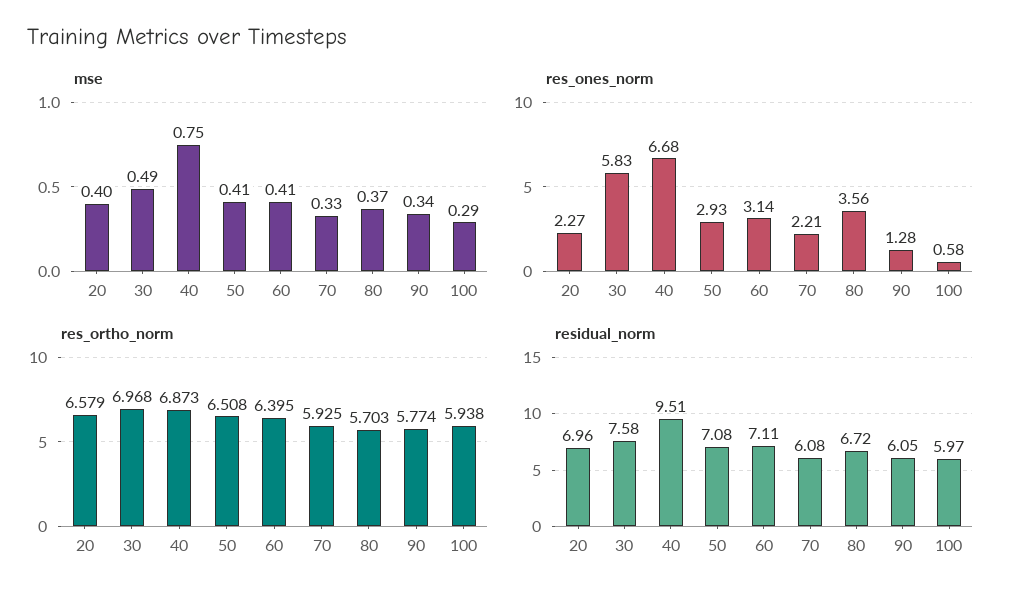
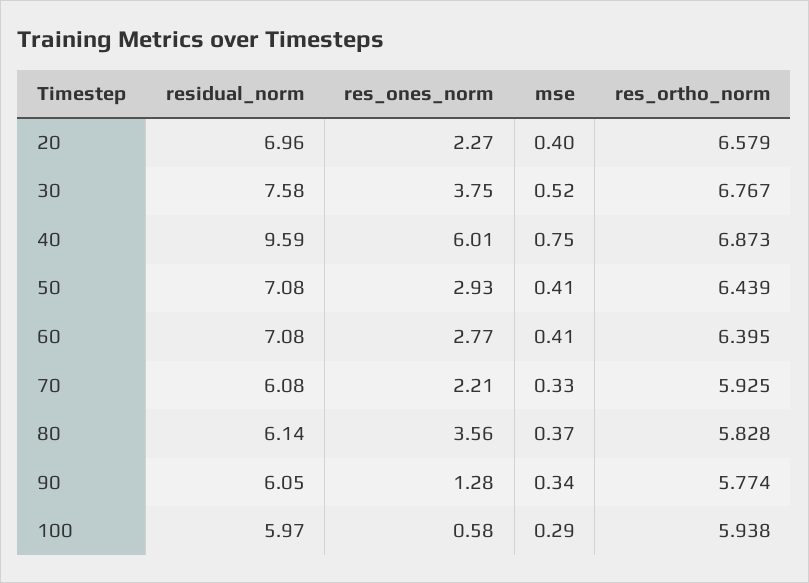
mse, 30: 0.49 -> 0.52
res_ones_norm, 30: 5.83 -> 3.75
res_ones_norm, 40: 6.68 -> 6.01
res_ones_norm, 60: 3.14 -> 2.77
res_ortho_norm, 30: 6.968 -> 6.767
res_ortho_norm, 50: 6.508 -> 6.439
res_ortho_norm, 80: 5.703 -> 5.828
residual_norm, 40: 9.51 -> 9.59
residual_norm, 60: 7.11 -> 7.08
residual_norm, 80: 6.72 -> 6.14

